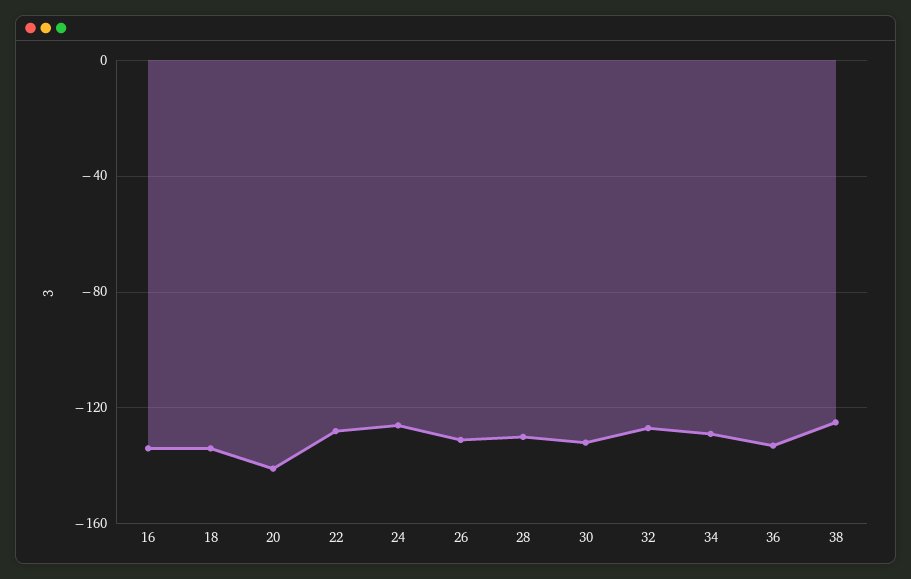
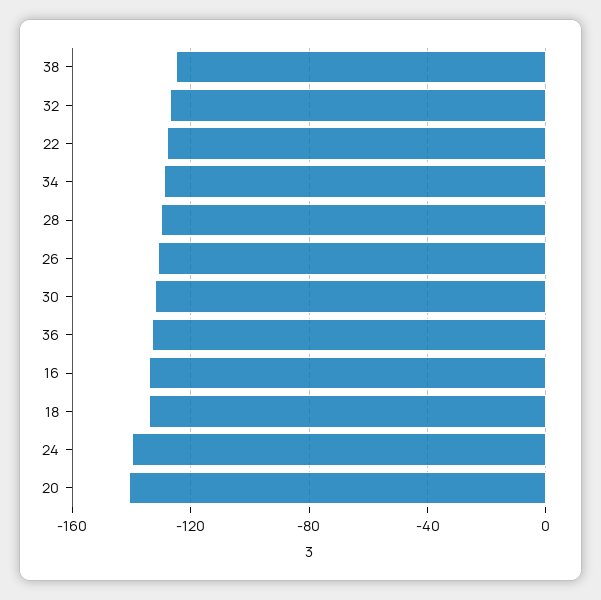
24: -125 -> -140

